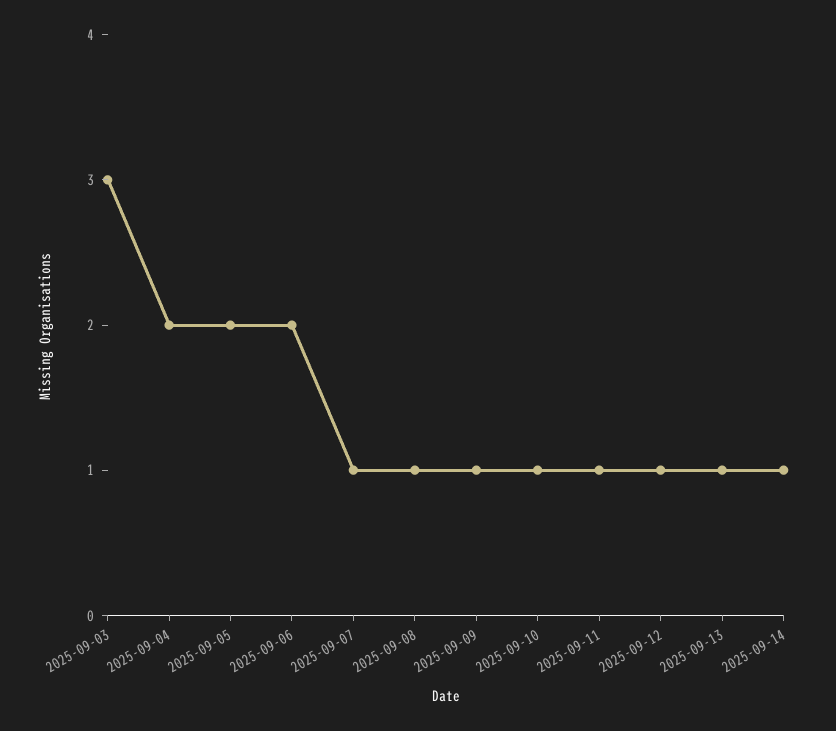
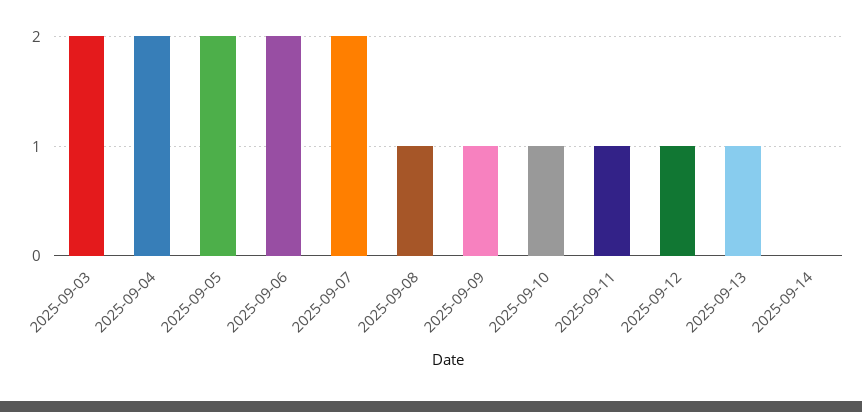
2025-09-03: 3 -> 2
2025-09-07: 1 -> 2
2025-09-14: 1 -> 0

